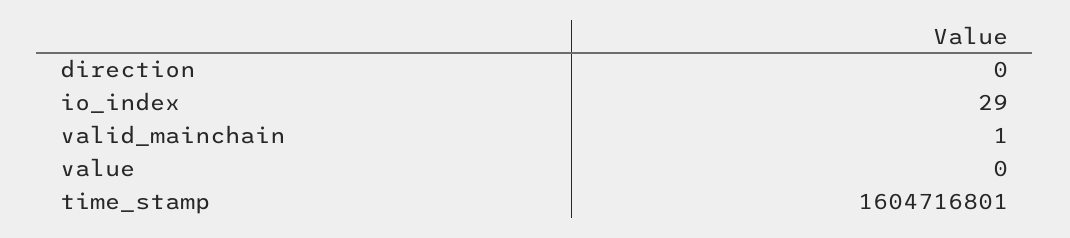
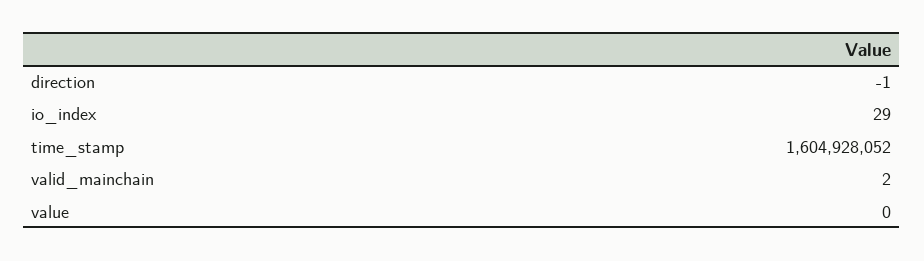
direction: 0 -> -1
valid_mainchain: 1 -> 2
time_stamp: 1604716801 -> 1604928052

